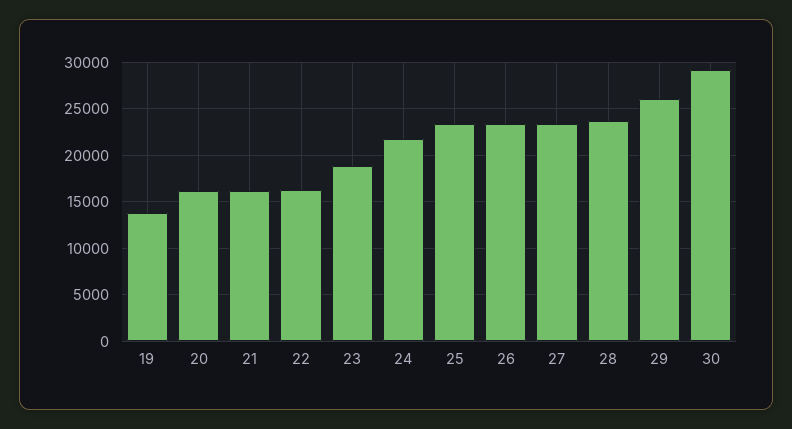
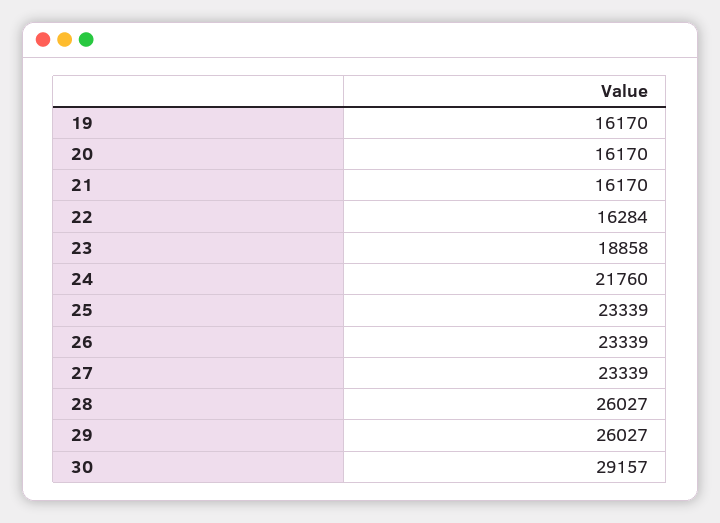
19: 14000 -> 16170
28: 24000 -> 26027

